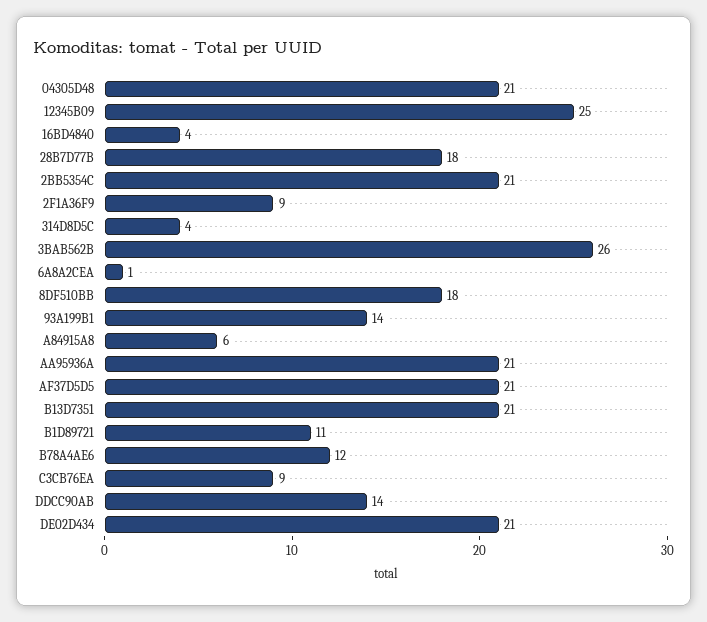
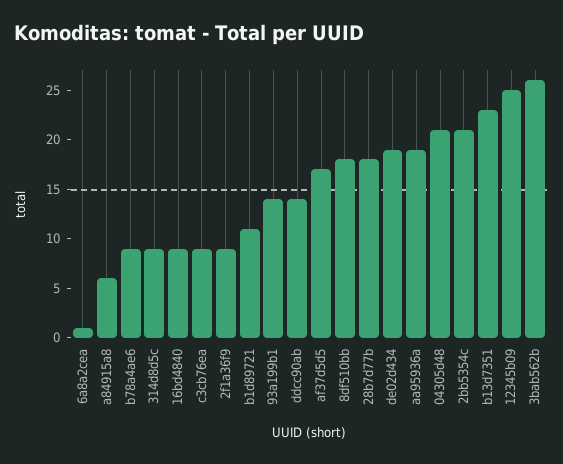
16BD4840: 4 -> 9
314D8D5C: 4 -> 9
AA95936A: 21 -> 19
AF37D5D5: 21 -> 17
B13D7351: 21 -> 23
B78A4AE6: 12 -> 9
DE02D434: 21 -> 19

